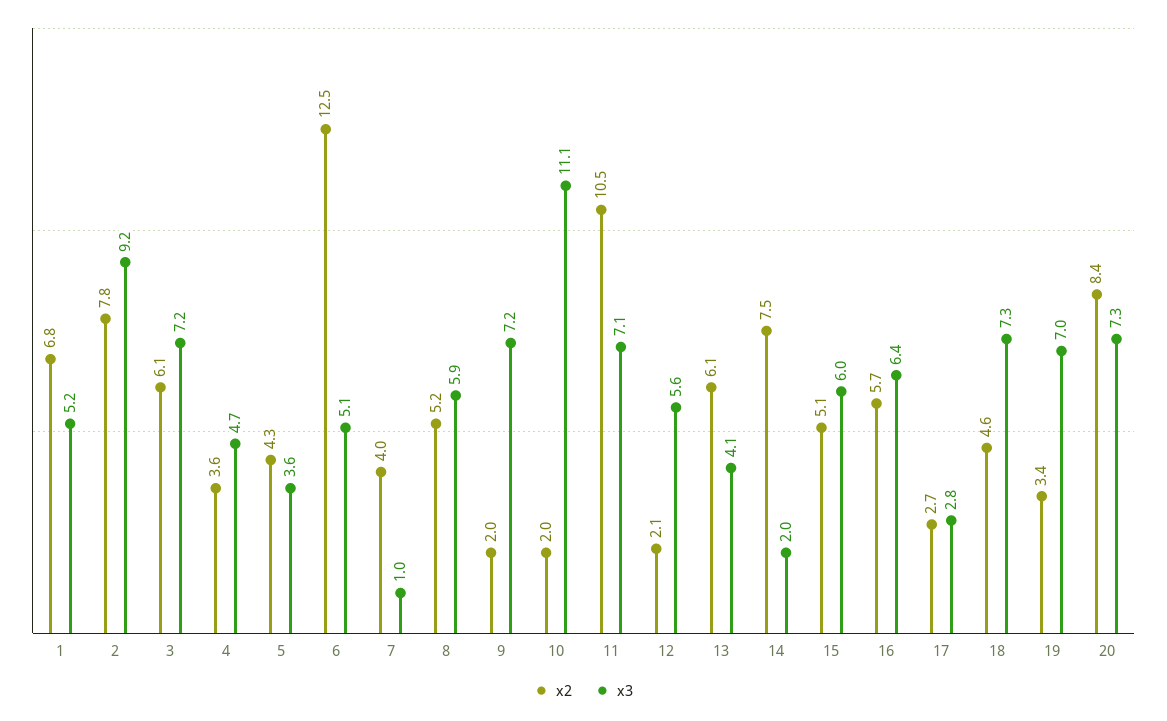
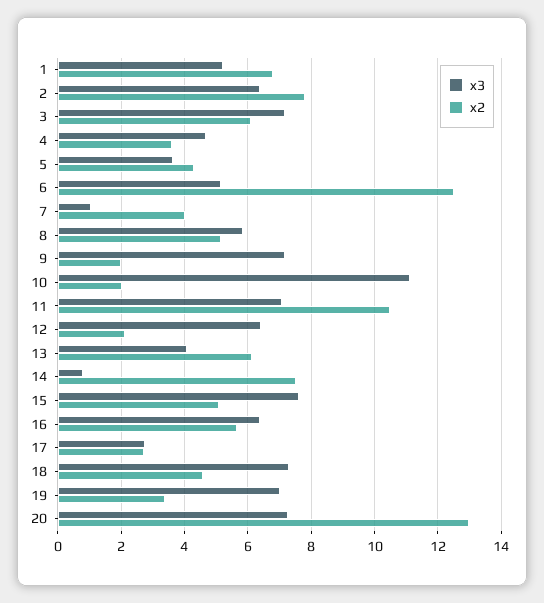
x3, 2: 9.2 -> 6.4
x3, 12: 5.6 -> 6.4
x3, 14: 2 -> 0.8
x3, 15: 6 -> 7.6
x2, 20: 8.4 -> 13

